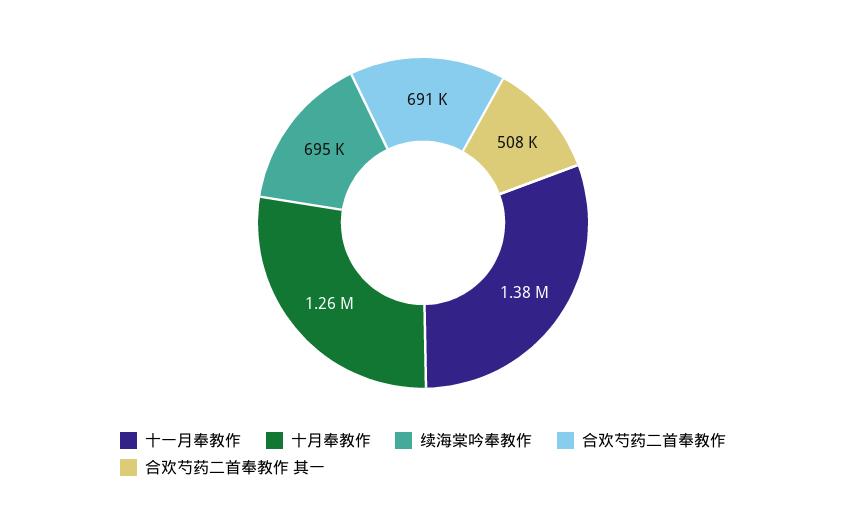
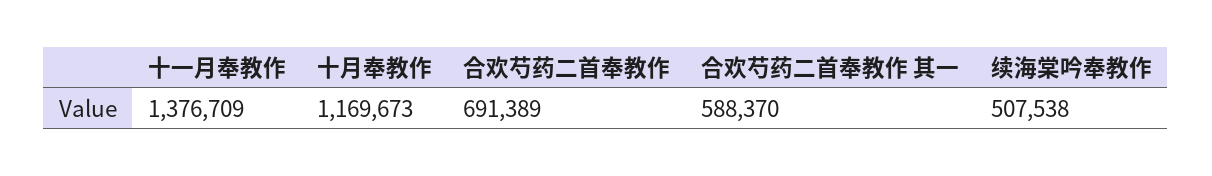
十月奉教作: 1260000 -> 1169673
续海棠吟奉教作: 695000 -> 507538
合欢芍药二首奉教作 其一: 508000 -> 588370

